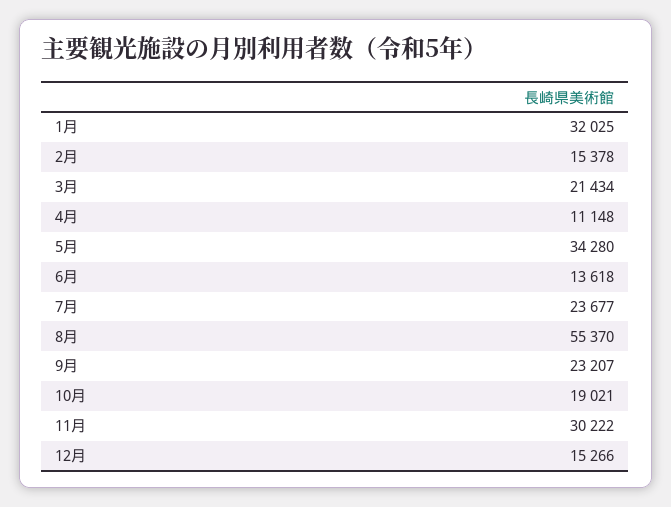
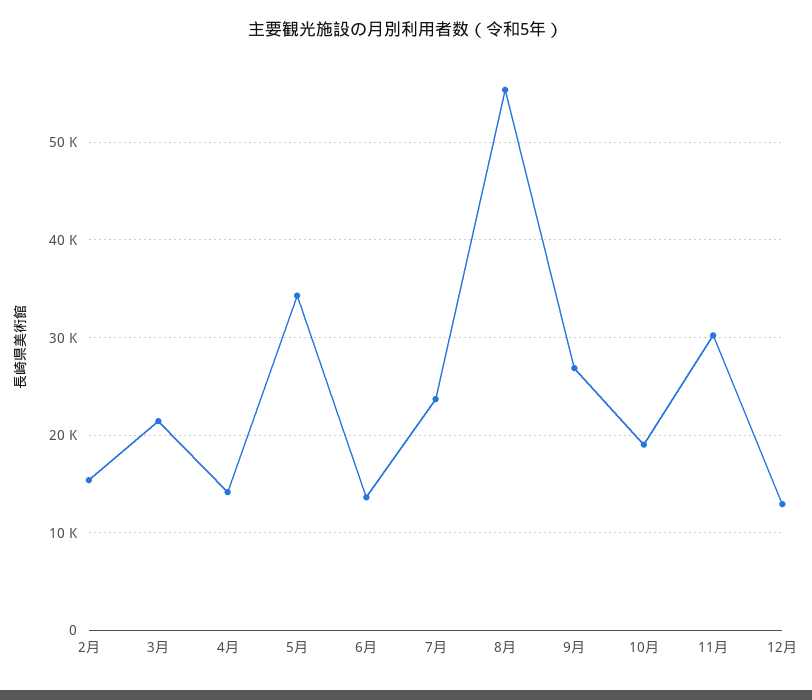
1月: 32025 -> none
4月: 11148 -> 14000
9月: 23207 -> 27000
12月: 15266 -> 13000

